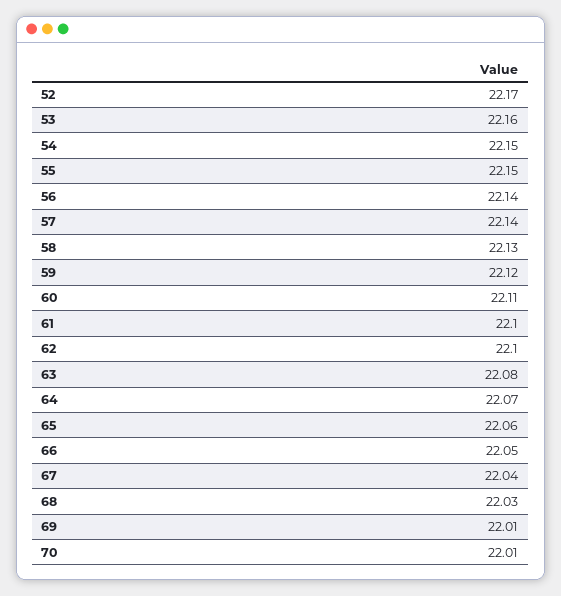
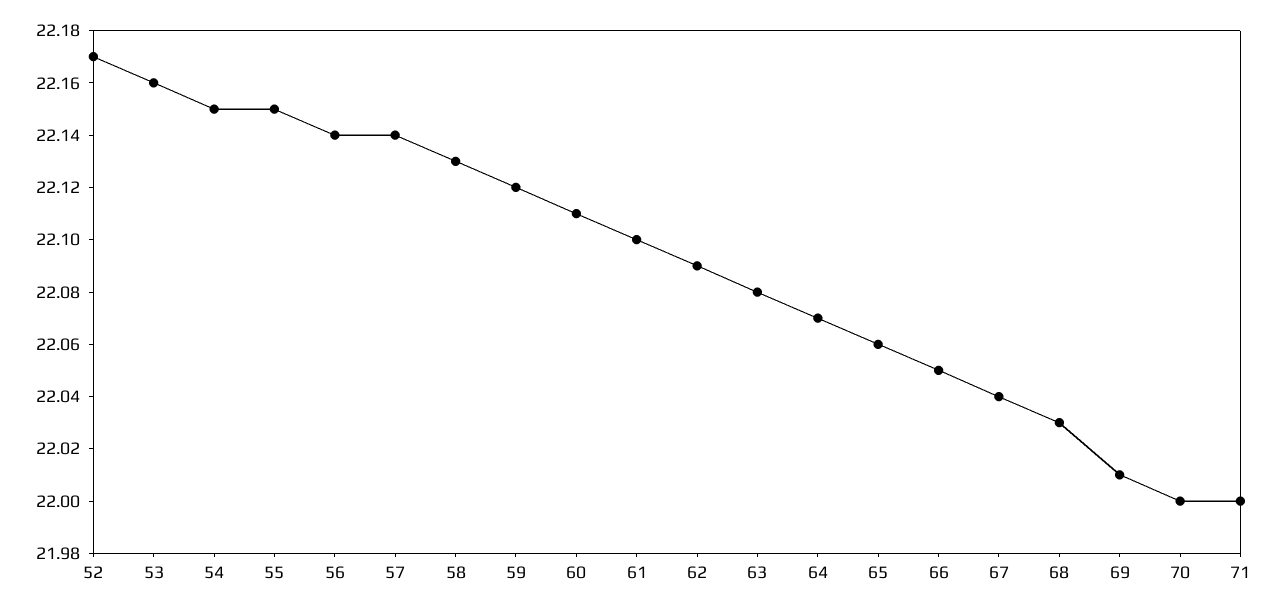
62: 22.1 -> 22.09
70: 22.01 -> 22
71: none -> 22

